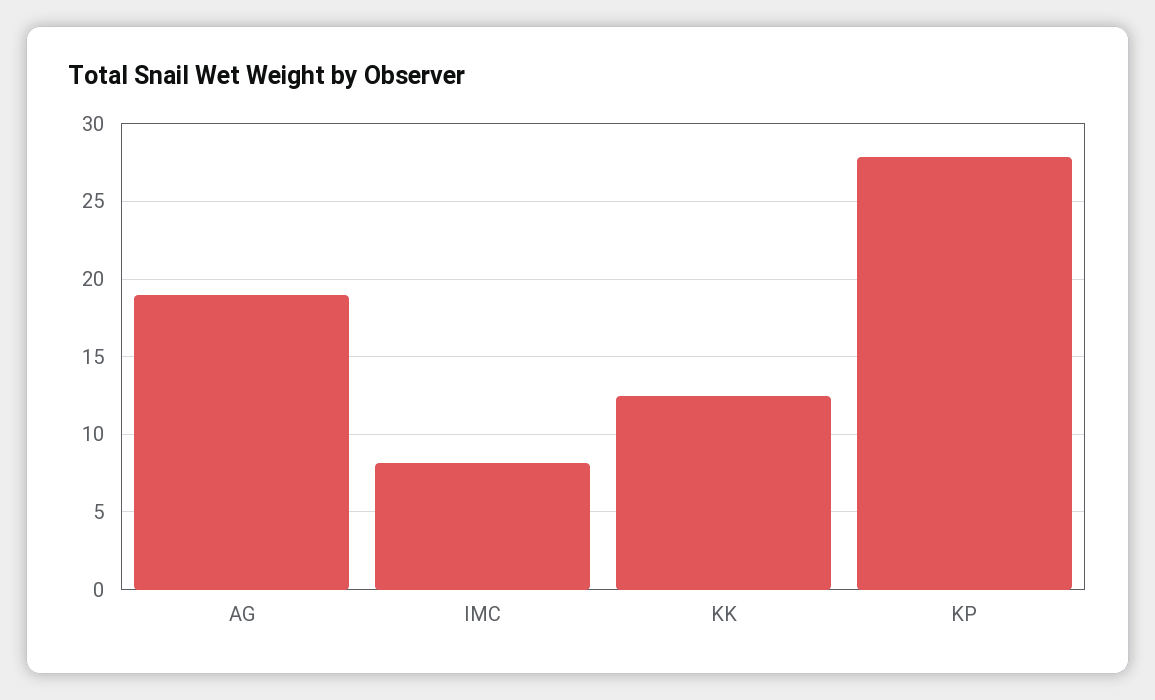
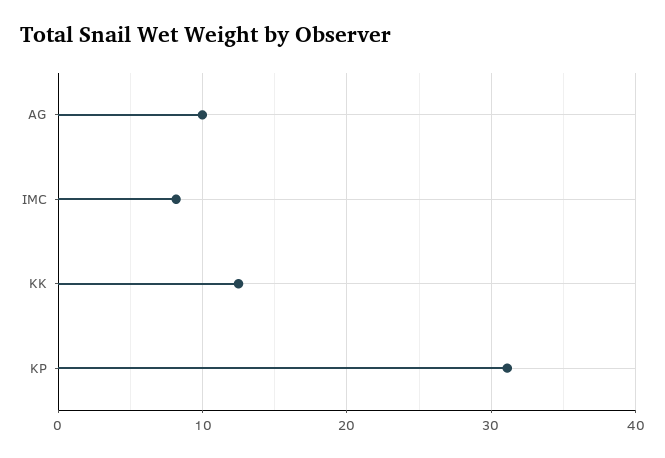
AG: 19 -> 10
KP: 28 -> 31

